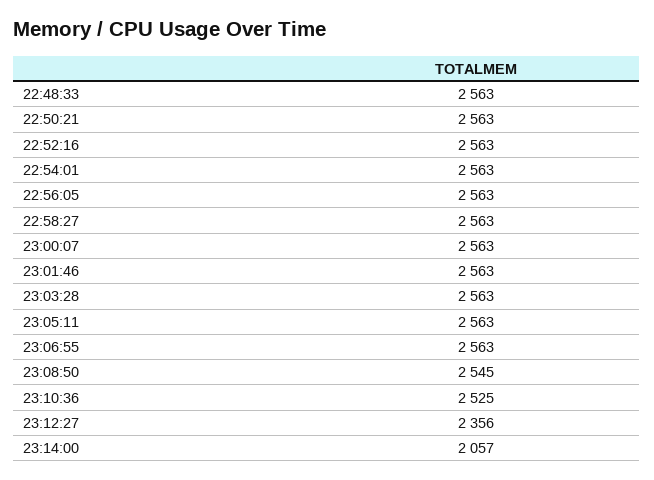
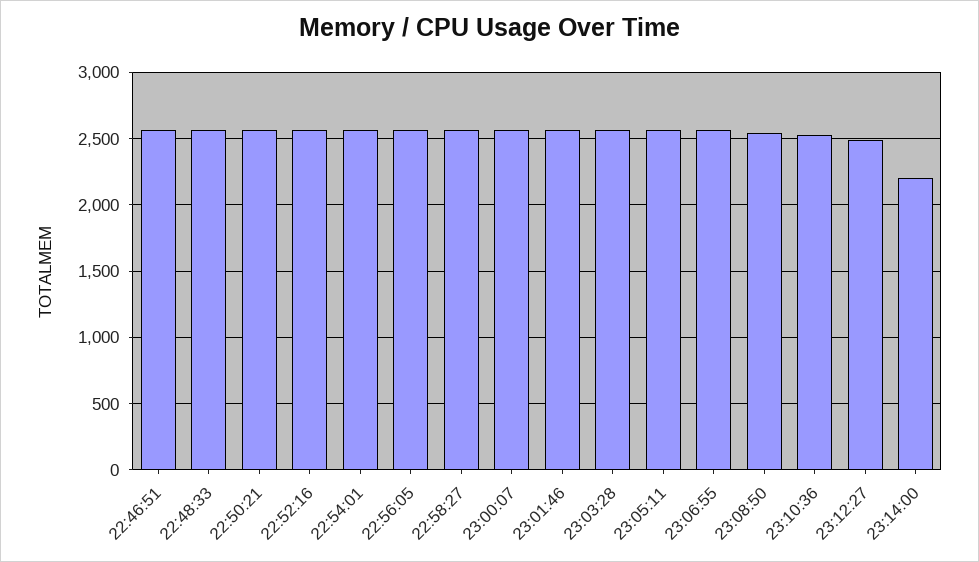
23:12:27: 2356 -> 2500
23:14:00: 2057 -> 2200
22:46:51: none -> 2550

